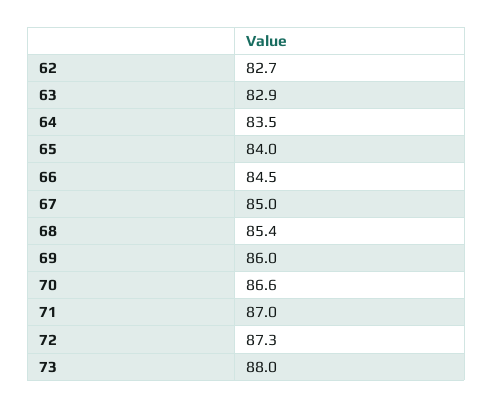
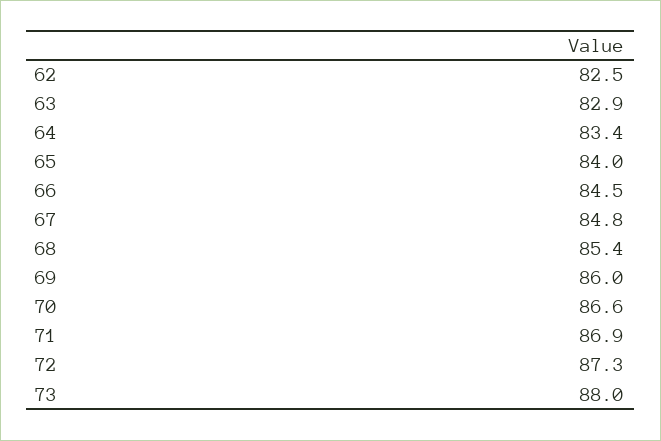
62: 82.7 -> 82.5
64: 83.5 -> 83.4
67: 85 -> 84.8
71: 87 -> 86.9

